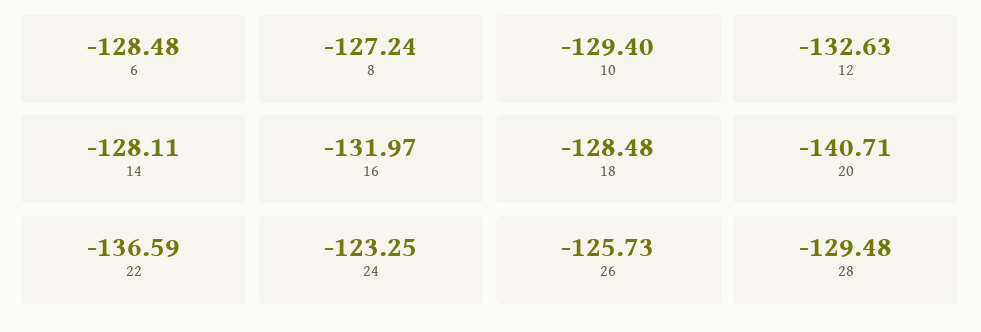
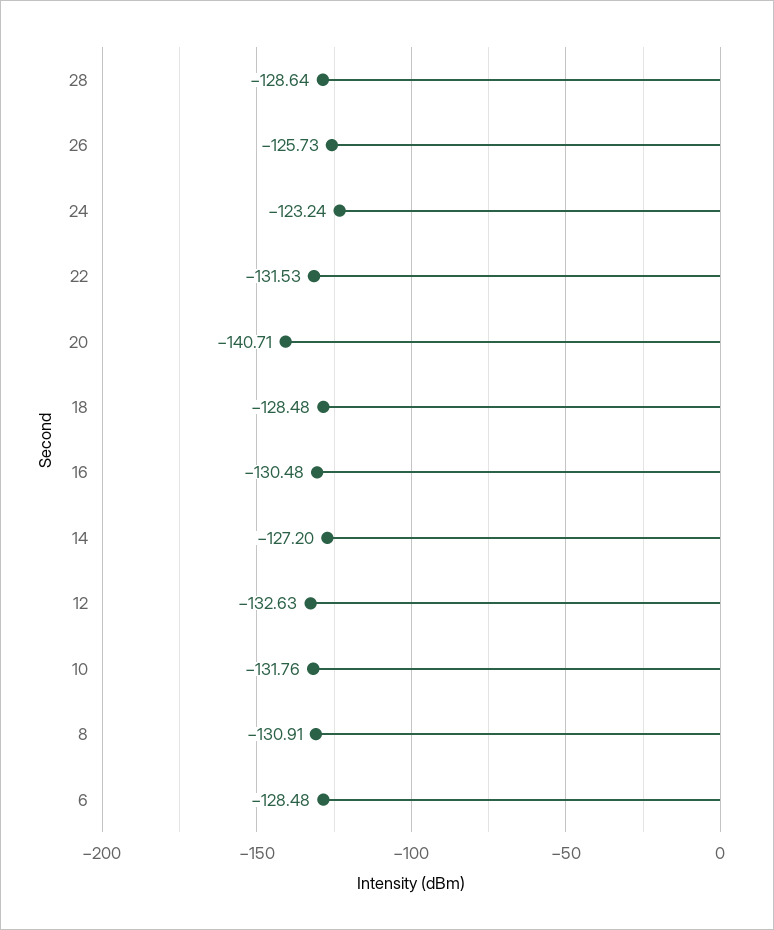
8: -127.24 -> -130.91
10: -129.4 -> -131.76
14: -128.11 -> -127.2
16: -131.97 -> -130.48
22: -136.59 -> -131.53
24: -123.25 -> -123.24
28: -129.48 -> -128.64

